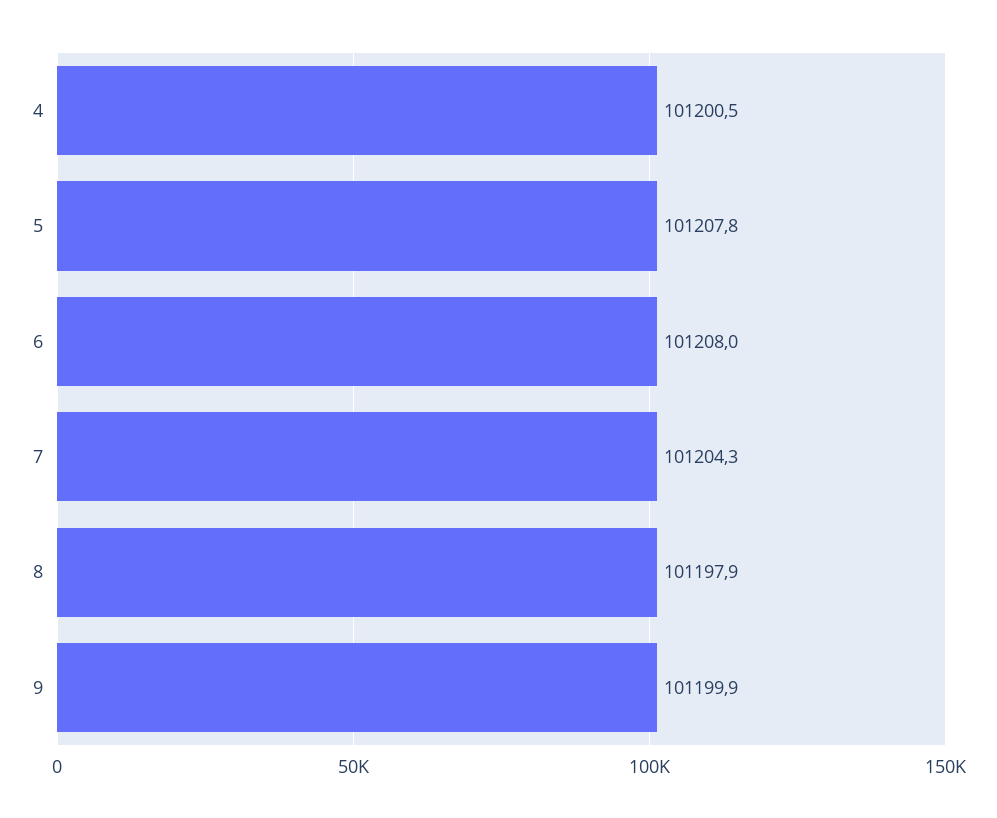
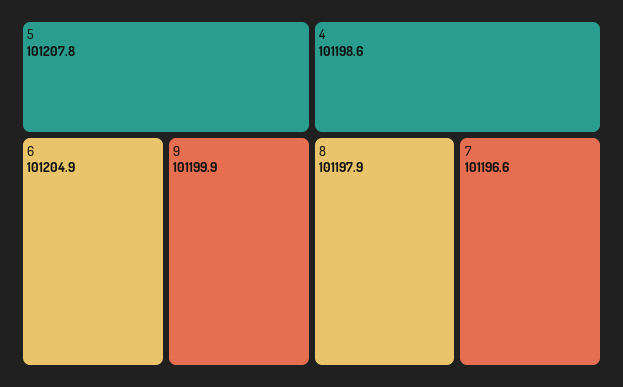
4: 101200.5 -> 101198.6
6: 101208 -> 101204.9
7: 101204.3 -> 101196.6

